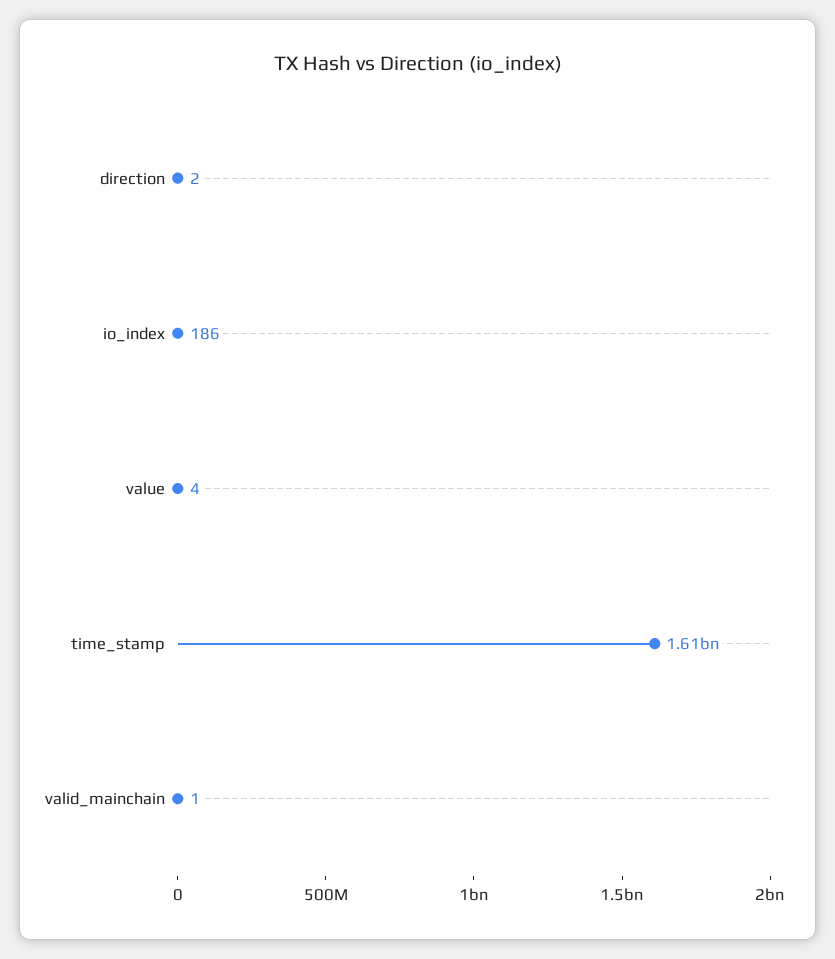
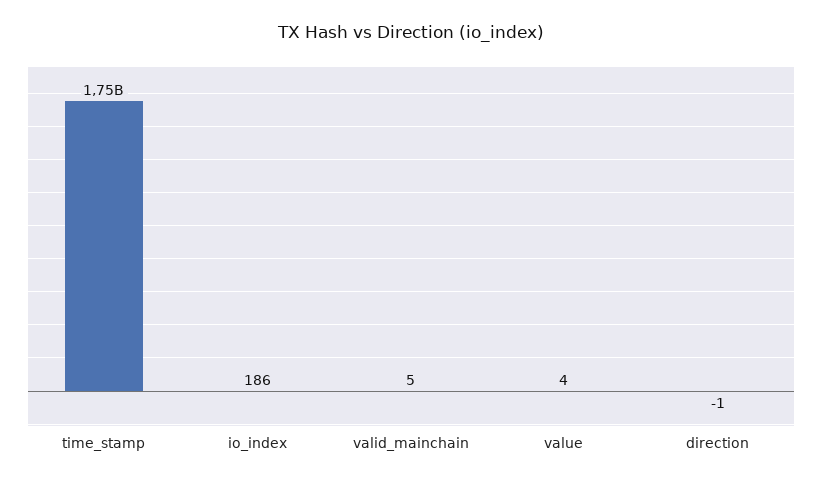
direction: 2 -> -1
time_stamp: 1610000000 -> 1750000000
valid_mainchain: 1 -> 5

